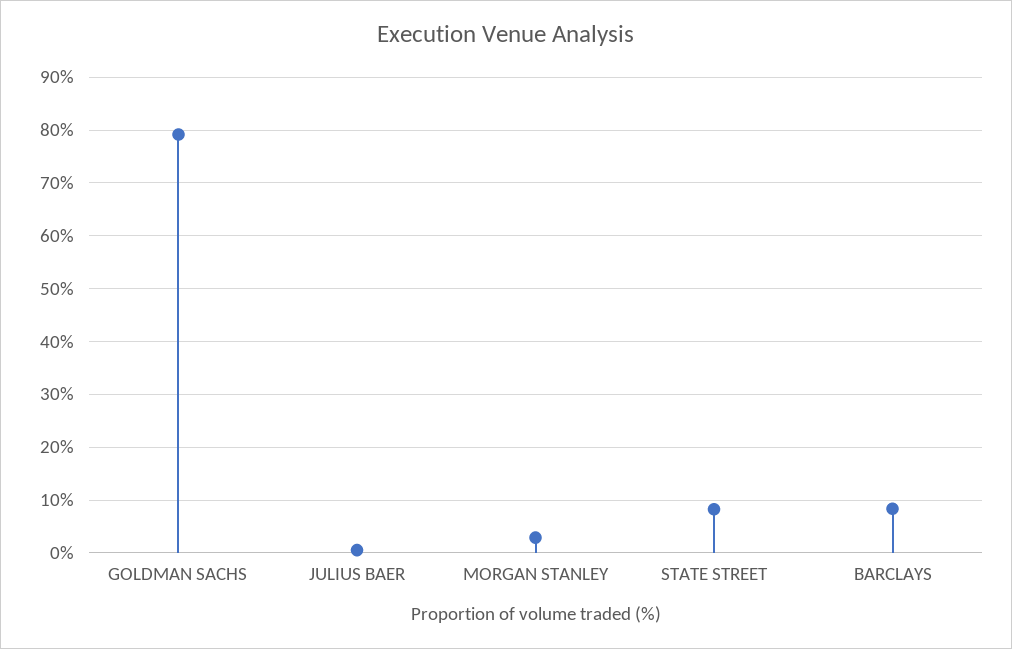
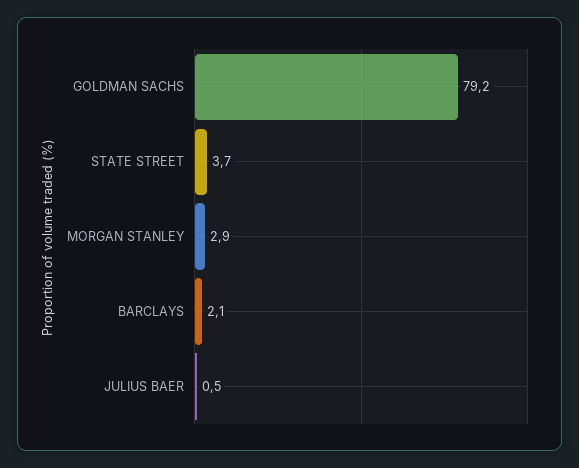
STATE STREET: 8 -> 3.7
BARCLAYS: 8 -> 2.1

